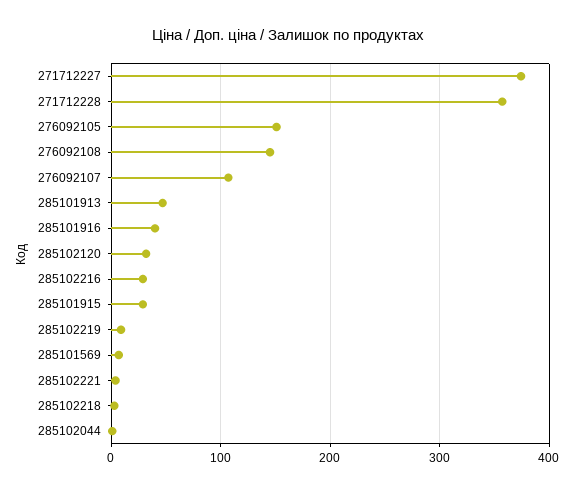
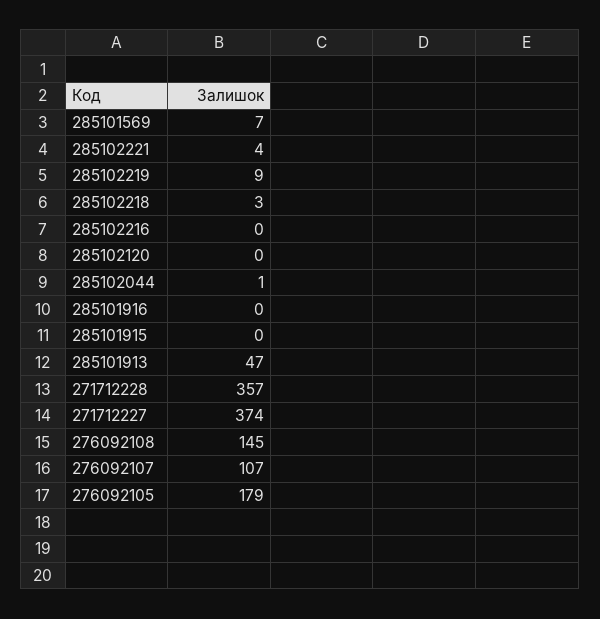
276092105: 150 -> 179
285101916: 40 -> 0
285102120: 30 -> 0
285102216: 30 -> 0
285101915: 30 -> 0

